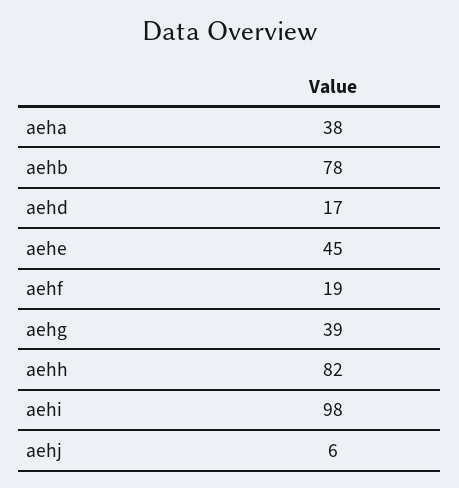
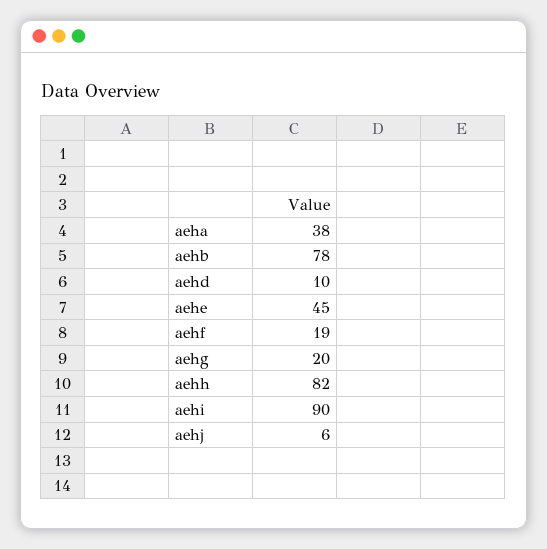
aehd: 17 -> 10
aehg: 39 -> 20
aehi: 98 -> 90

